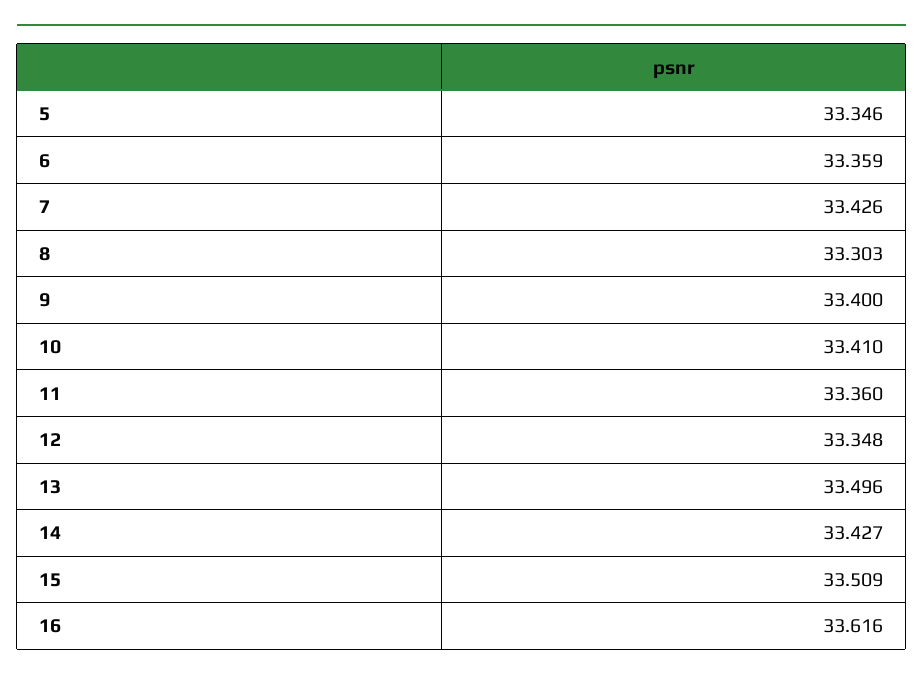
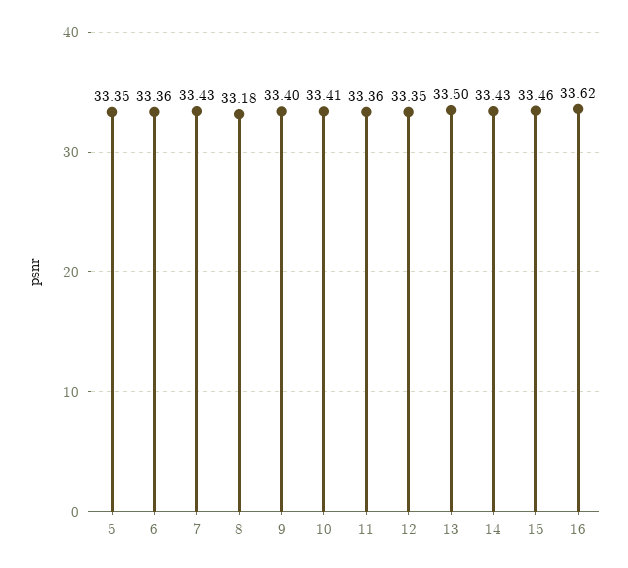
8: 33.303 -> 33.18
15: 33.509 -> 33.46

